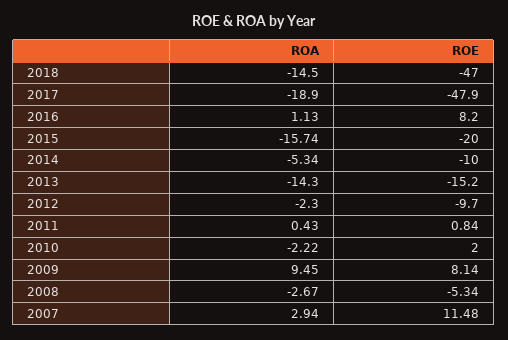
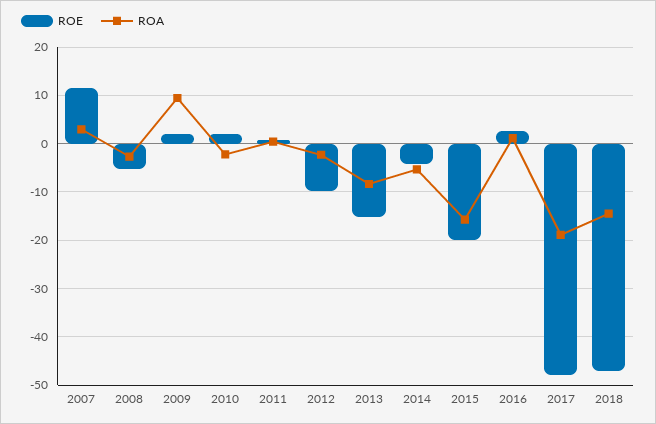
ROE, 2016: 8.2 -> 2
ROE, 2014: -10 -> -4
ROA, 2013: -14.3 -> -8
ROE, 2009: 8.14 -> 2

